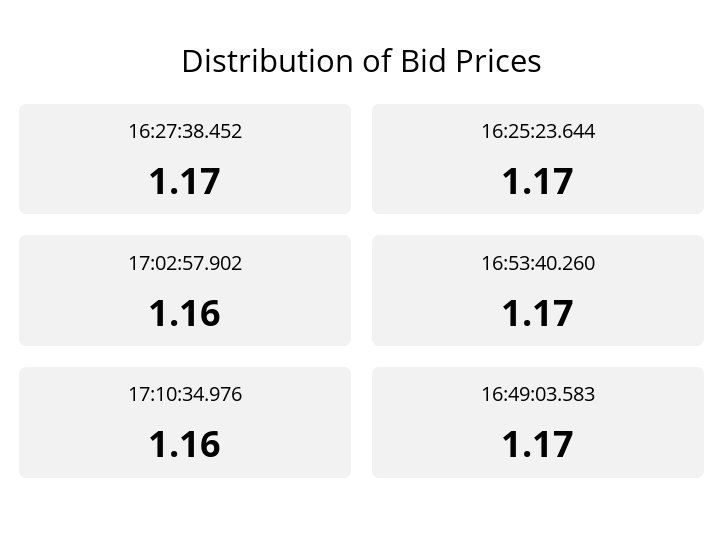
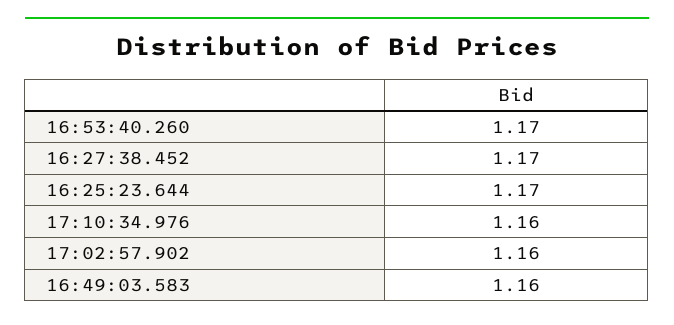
16:49:03.583: 1.17 -> 1.16

